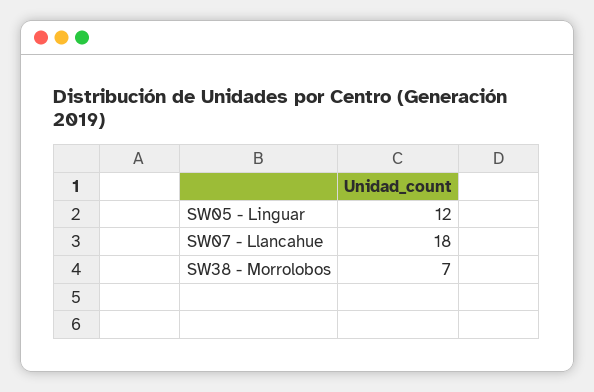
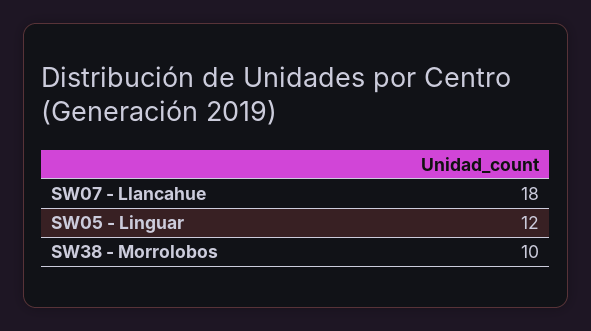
SW38 - Morrolobos: 7 -> 10

